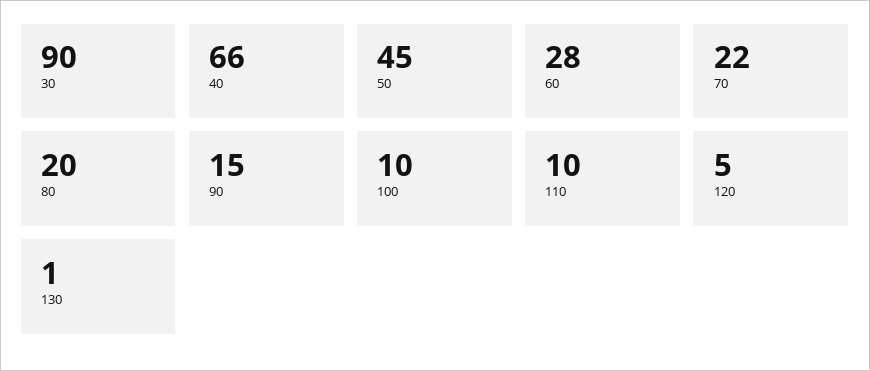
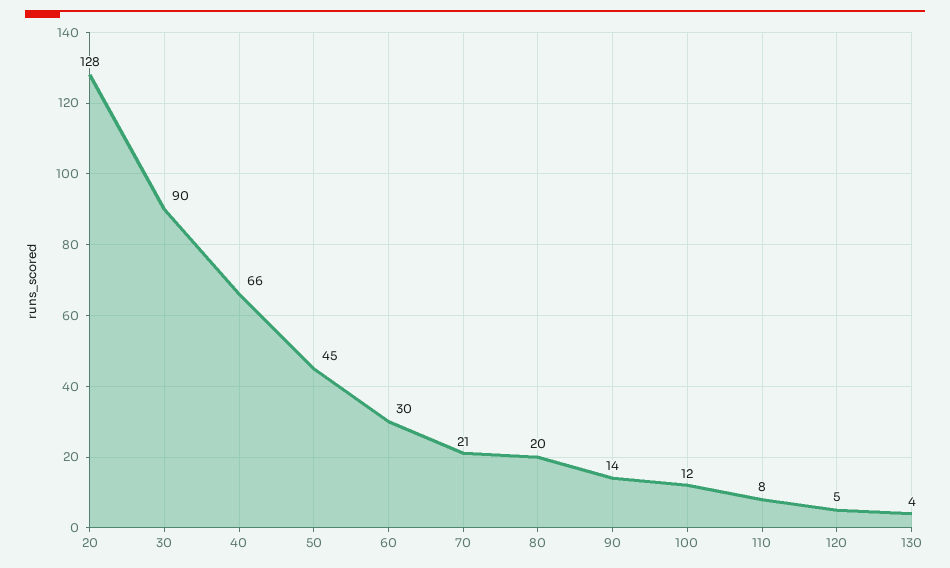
60: 28 -> 30
70: 22 -> 21
90: 15 -> 14
100: 10 -> 12
110: 10 -> 8
130: 1 -> 4
20: none -> 128

